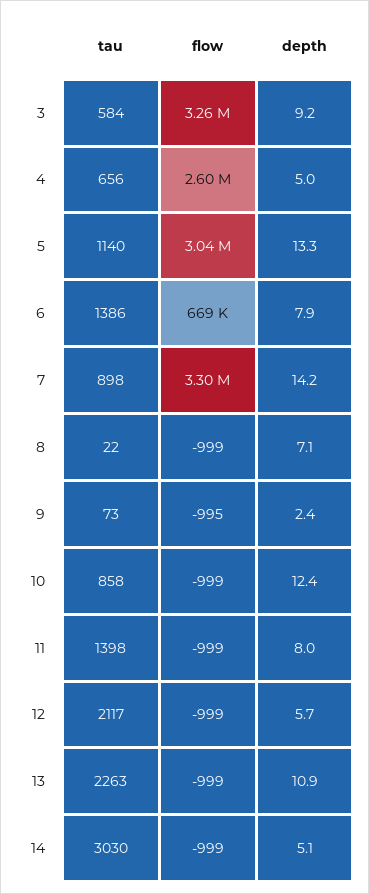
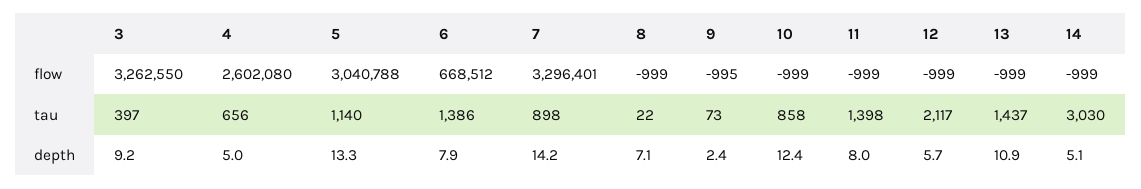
tau, 3: 584 -> 397
tau, 13: 2263 -> 1437

